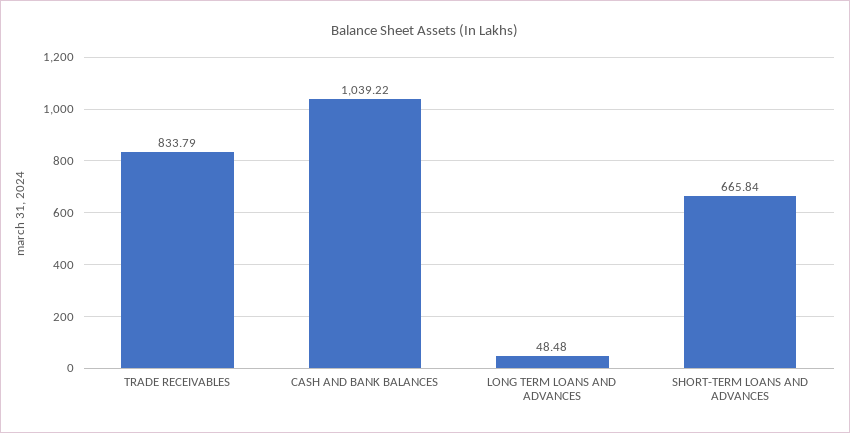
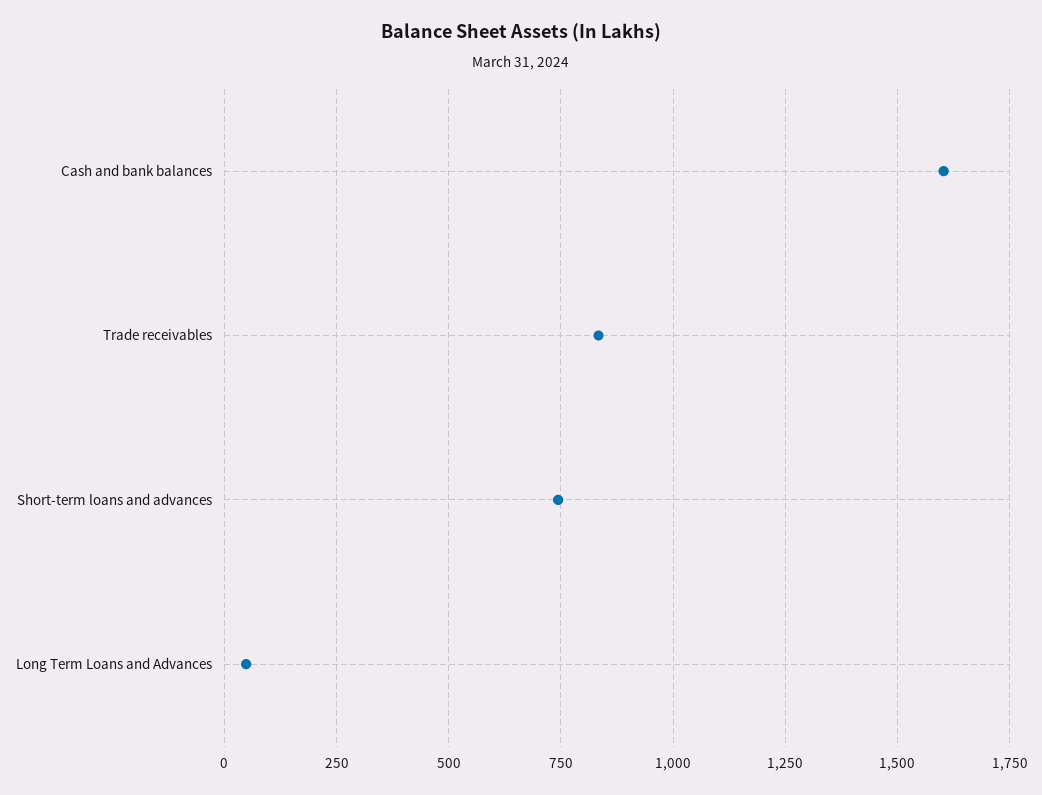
CASH AND BANK BALANCES: 1039.22 -> 1600
SHORT-TERM LOANS AND ADVANCES: 665.84 -> 750

